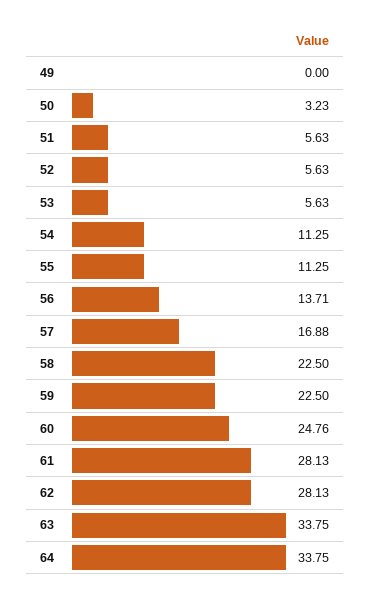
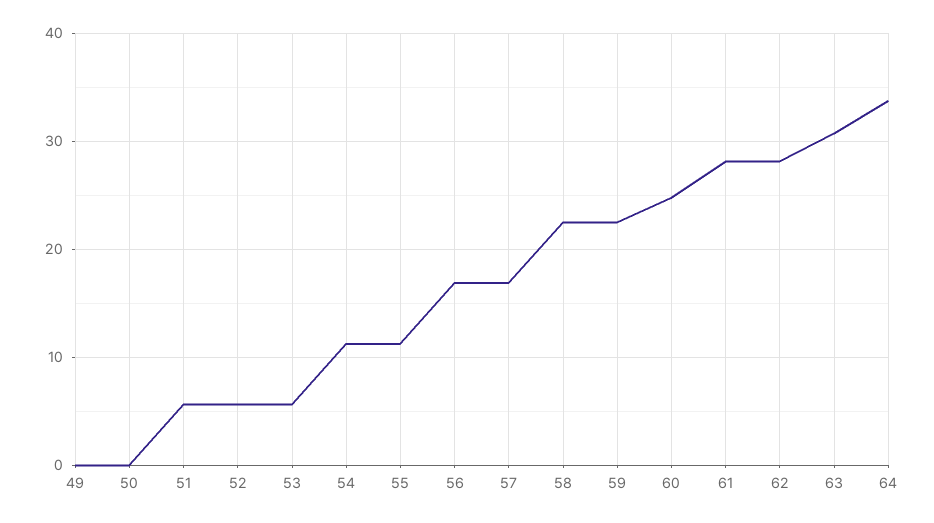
50: 3.23 -> 0
56: 13.71 -> 17
63: 33.75 -> 31

